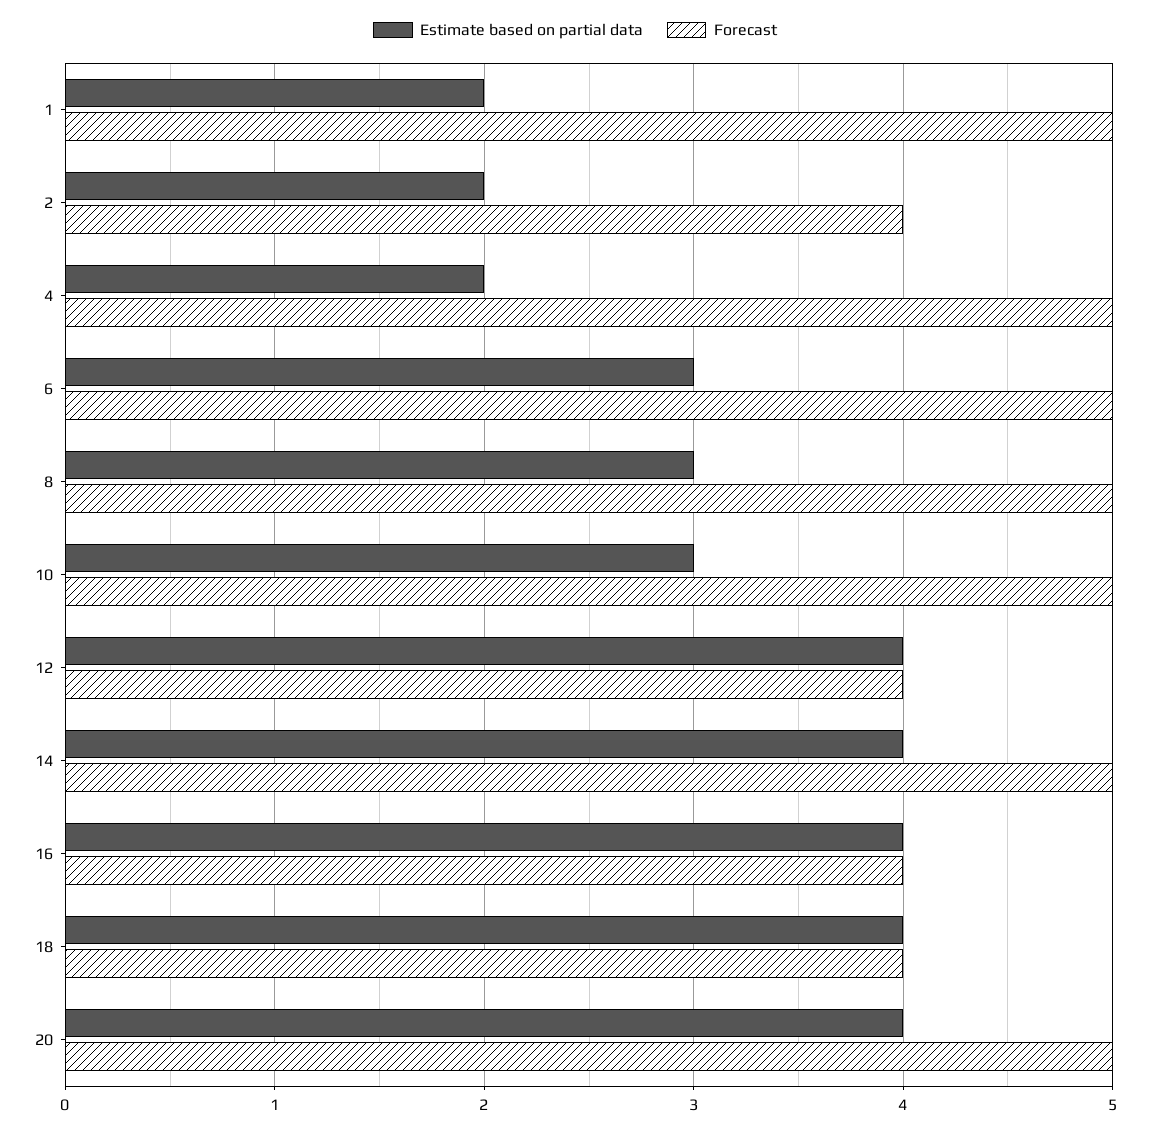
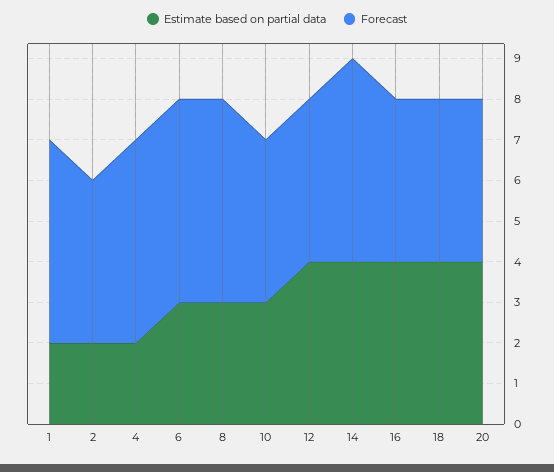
Forecast, 10: 5 -> 4
Forecast, 20: 5 -> 4

